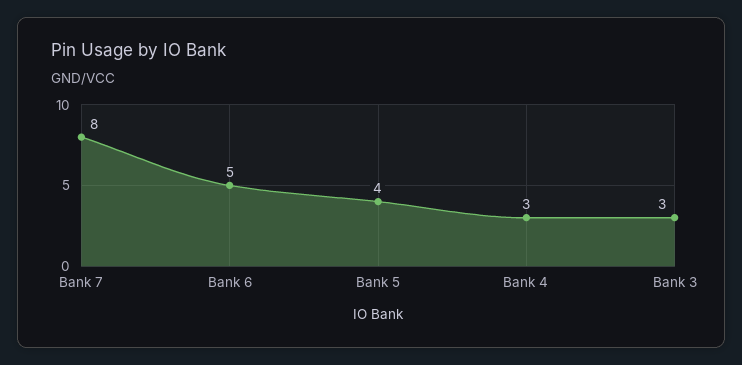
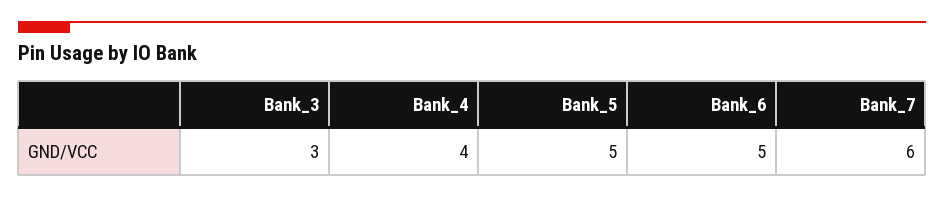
Bank 7: 8 -> 6
Bank 5: 4 -> 5
Bank 4: 3 -> 4

